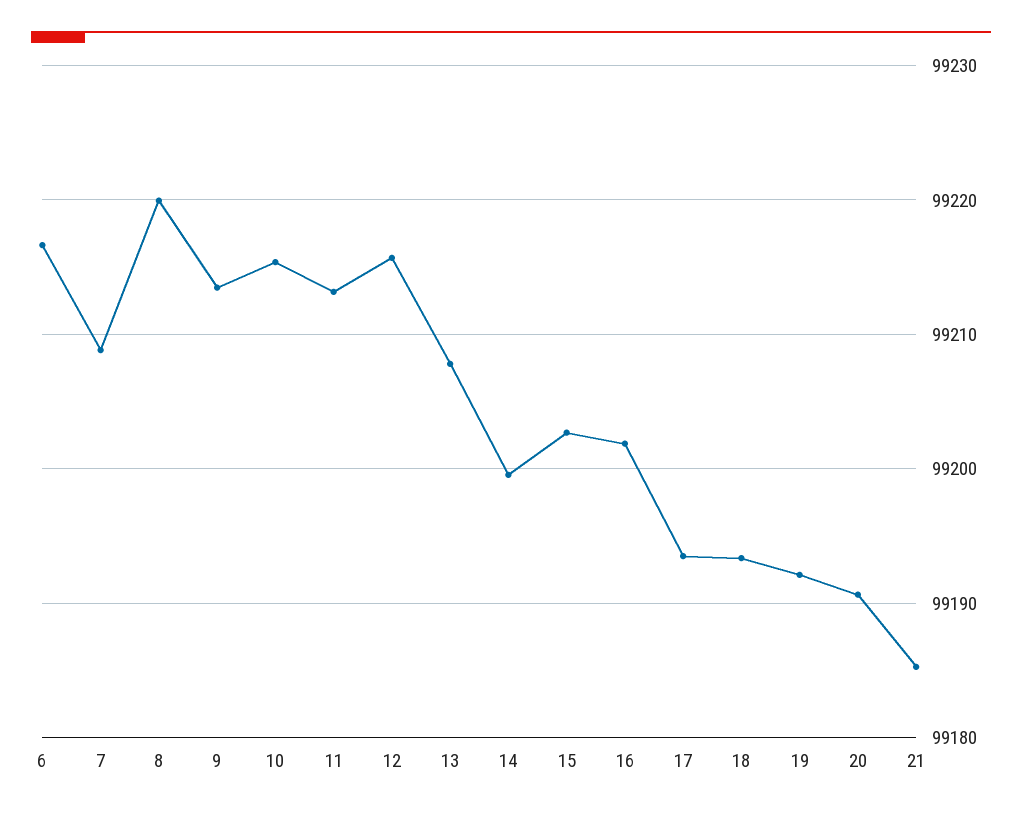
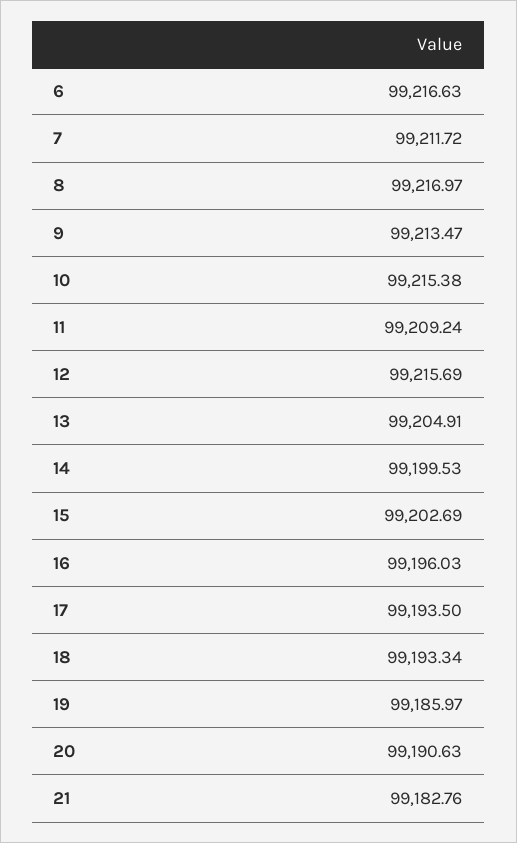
7: 99209 -> 99211.72
8: 99220 -> 99216.97
11: 99213 -> 99209.24
13: 99208 -> 99204.91
16: 99202 -> 99196.03
19: 99192 -> 99185.97
21: 99185 -> 99182.76

